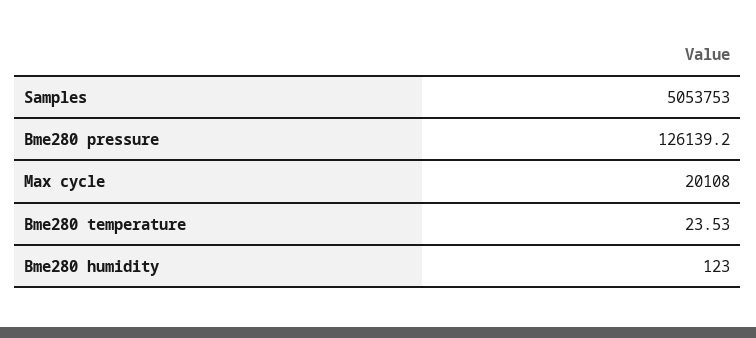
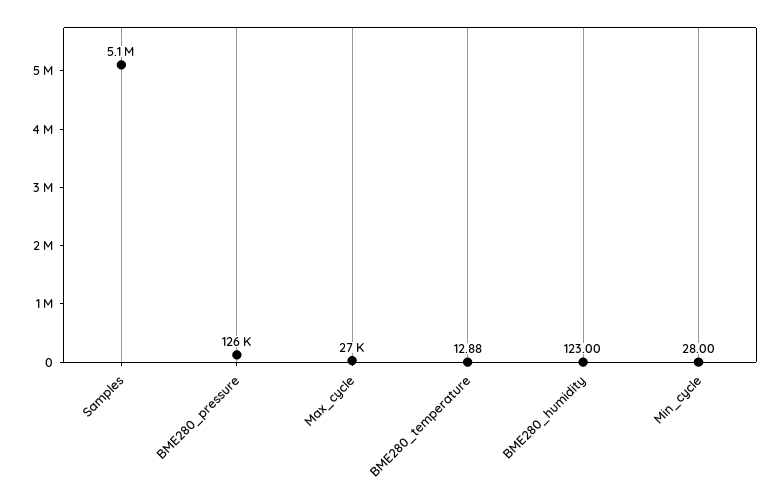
Max cycle: 20108 -> 27000
Bme280 temperature: 23.53 -> 12.88
Min_cycle: none -> 28

